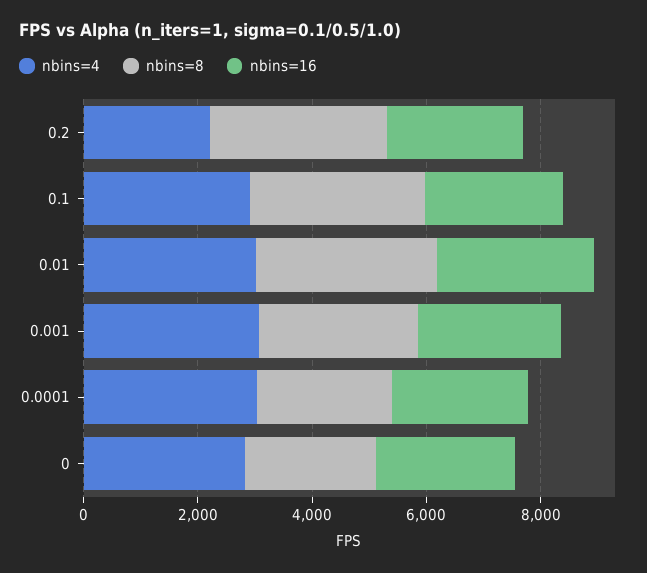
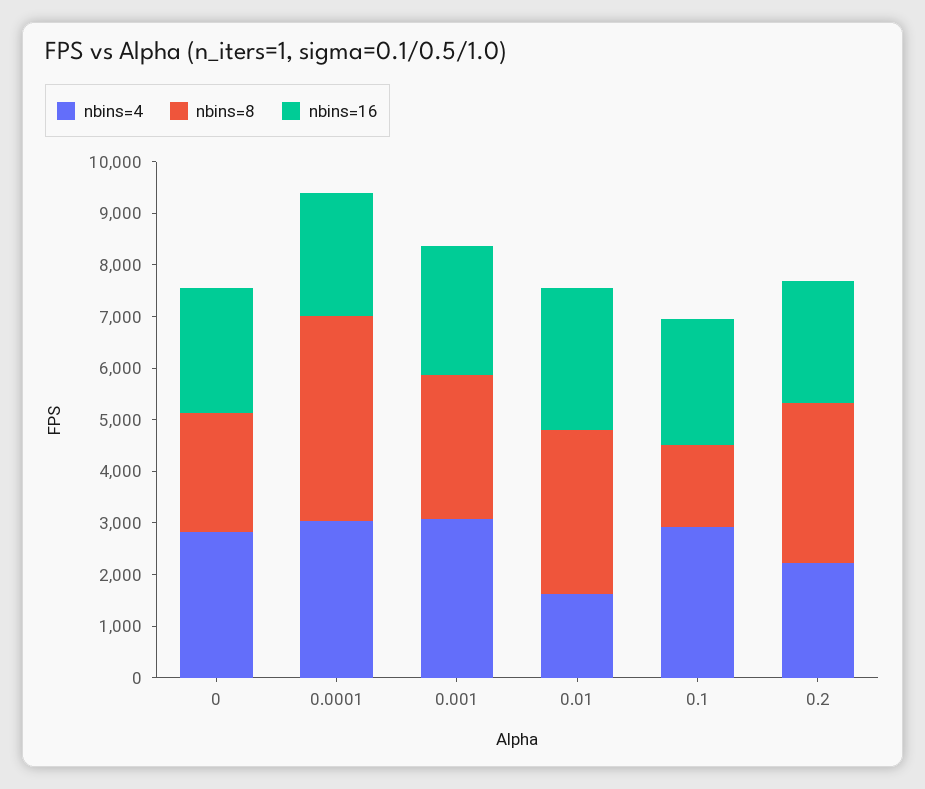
nbins=8, 0.1: 3000 -> 1600
nbins=4, 0.01: 3000 -> 1600
nbins=8, 0.0001: 2500 -> 4000

